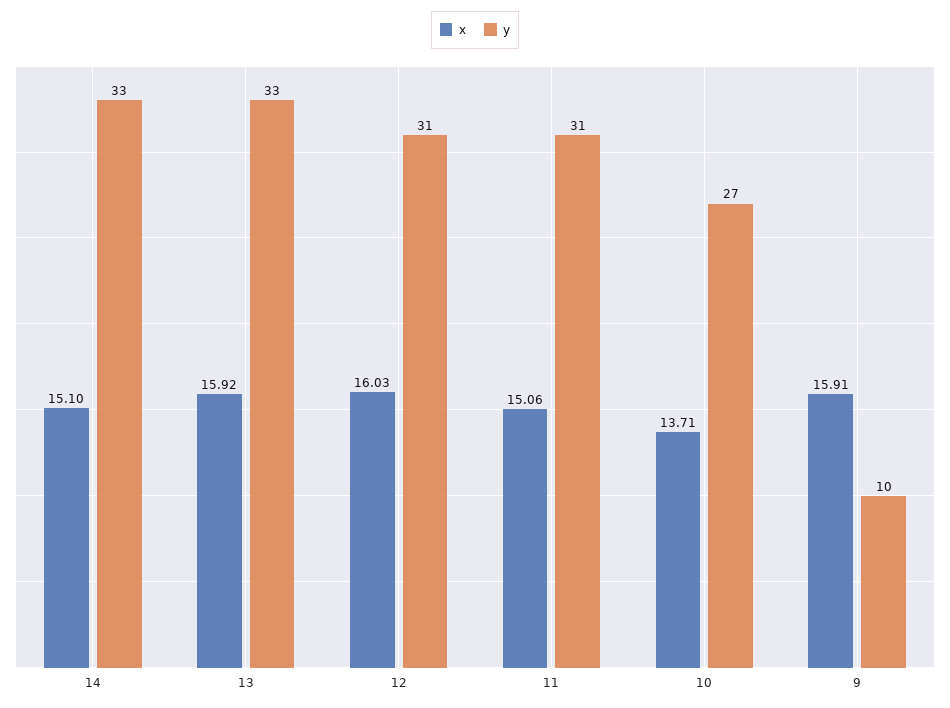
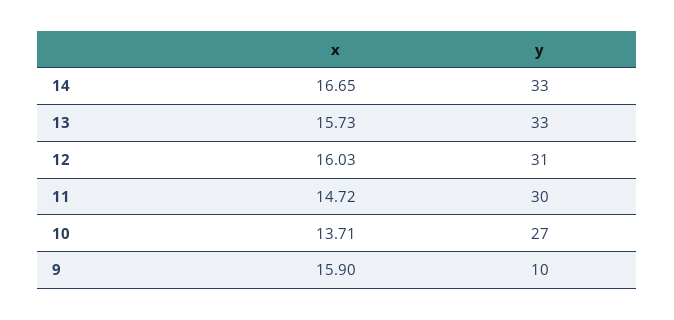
x, 14: 15.1 -> 16.65
x, 13: 15.92 -> 15.73
x, 11: 15.06 -> 14.72
y, 11: 31 -> 30
x, 9: 15.91 -> 15.9

